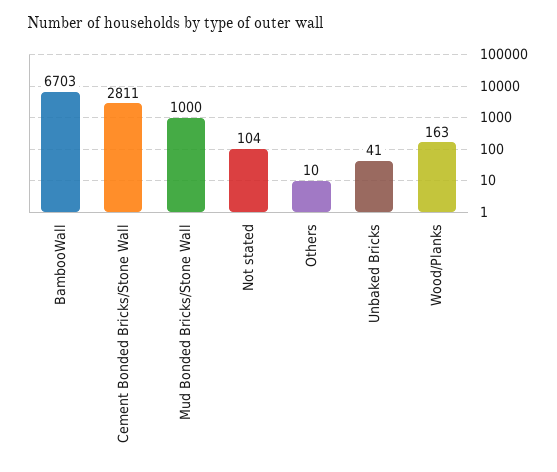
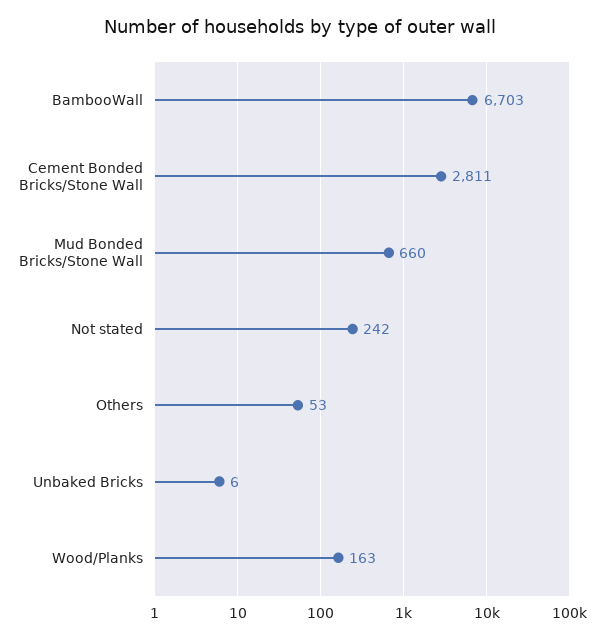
Mud Bonded Bricks/Stone Wall: 1000 -> 660
Not stated: 104 -> 242
Others: 10 -> 53
Unbaked Bricks: 41 -> 6

